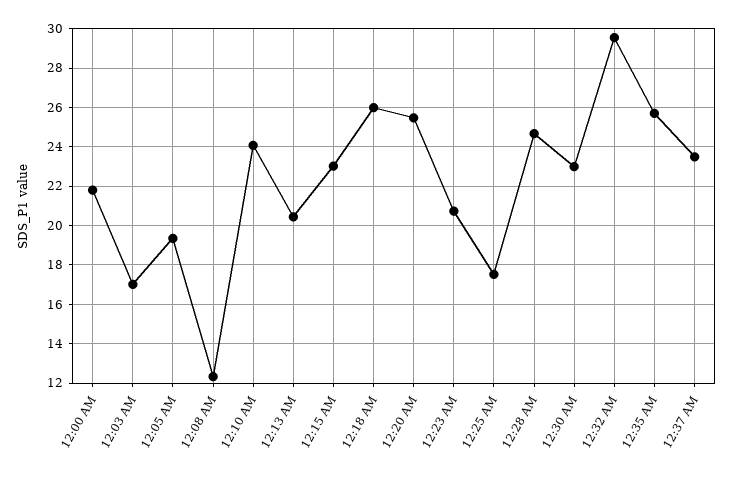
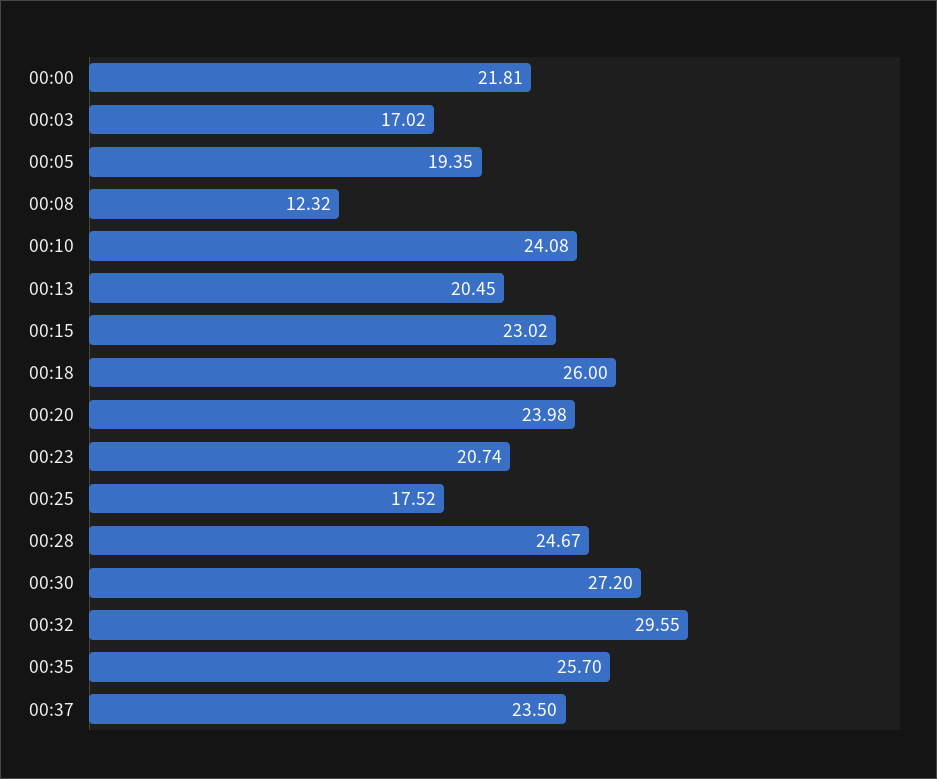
12:20 AM: 25.5 -> 23.98
12:30 AM: 23 -> 27.2

